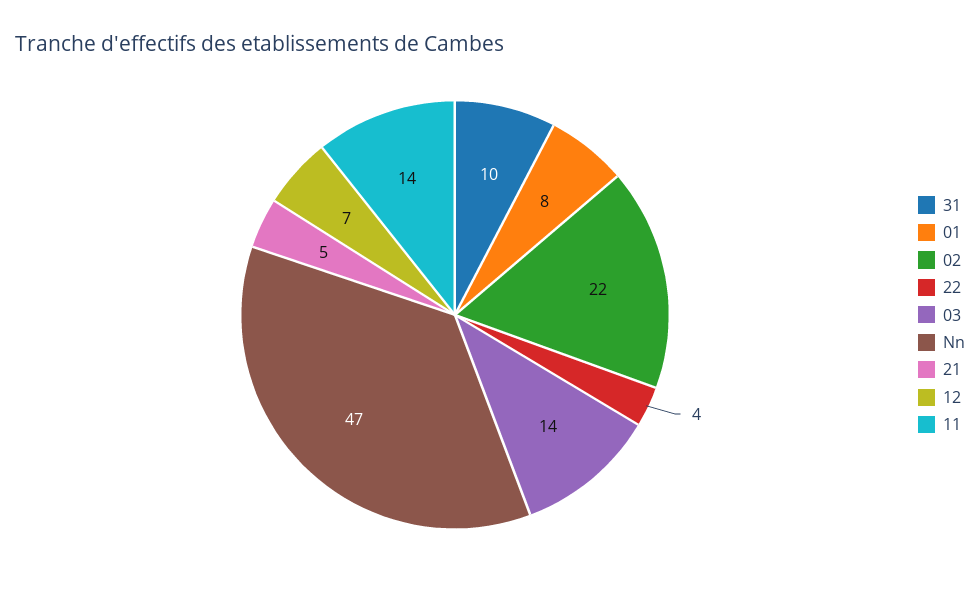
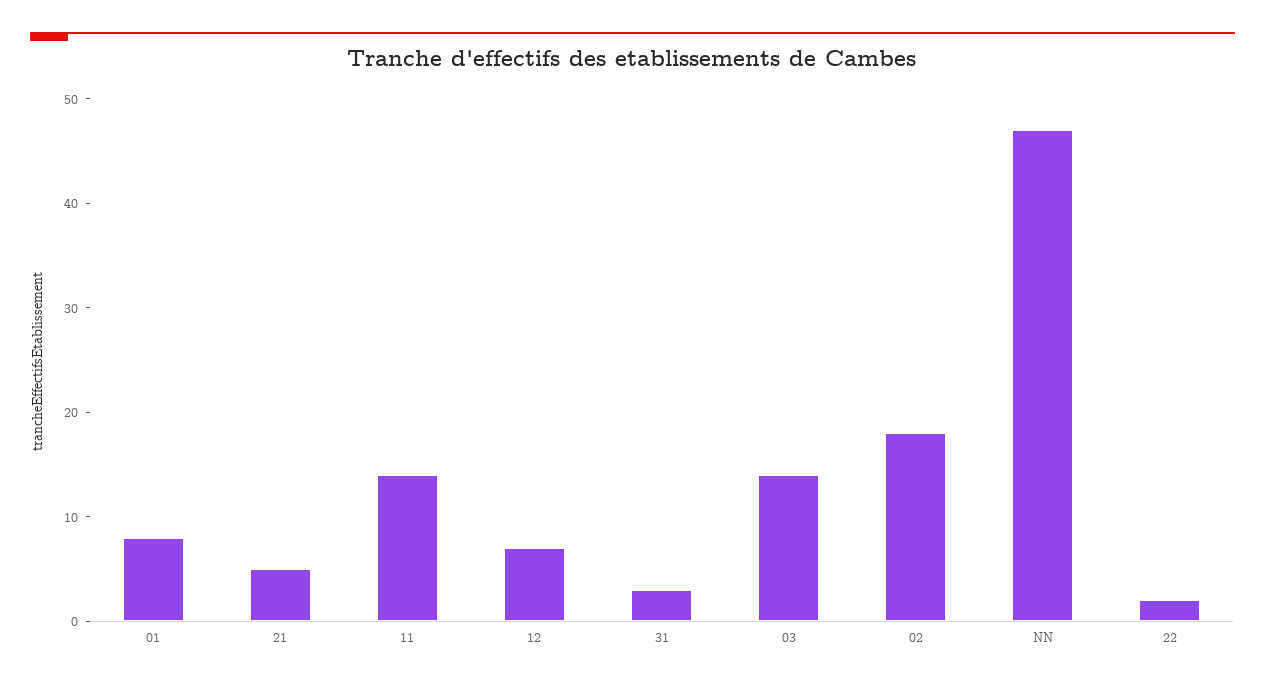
31: 10 -> 3
02: 22 -> 18
22: 4 -> 2

